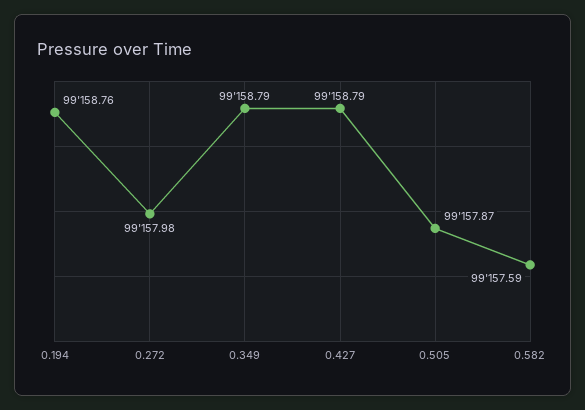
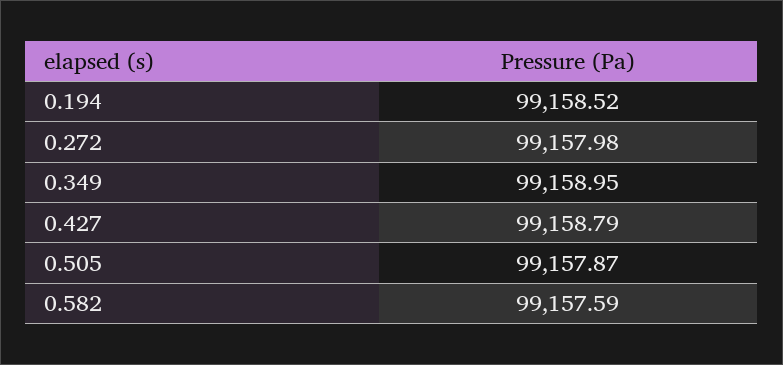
0.194: 99158.76 -> 99158.52
0.349: 99158.79 -> 99158.95

